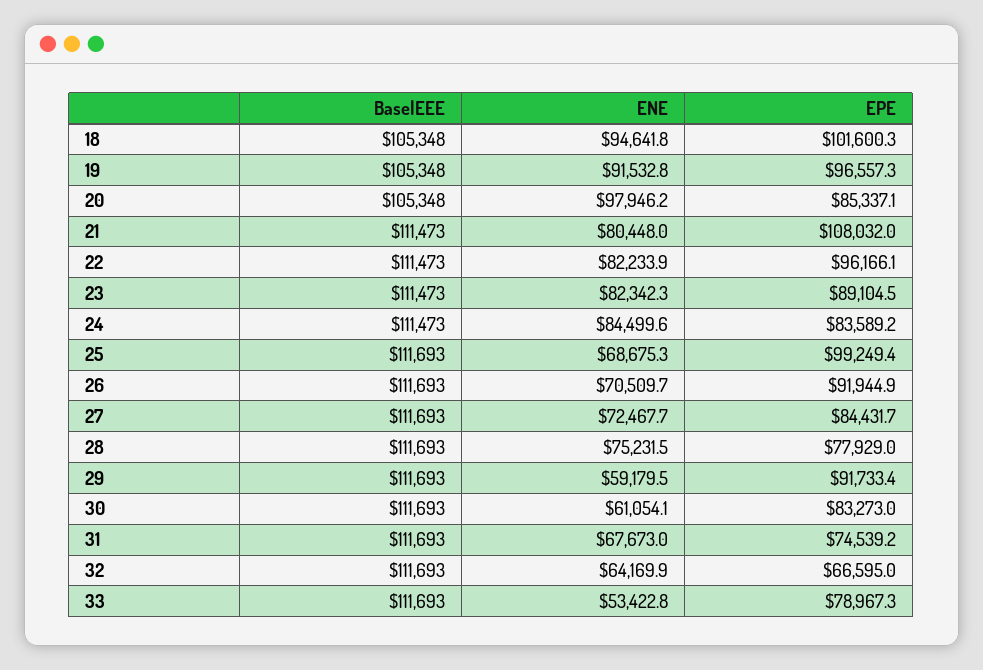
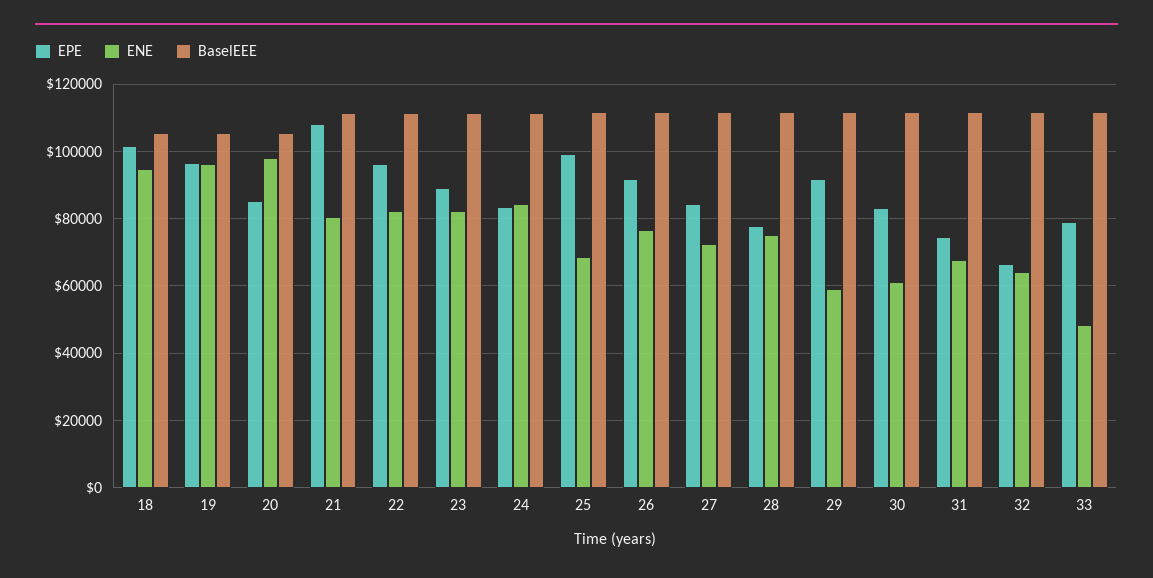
ENE, 19: 91532.8 -> 96000
ENE, 26: 70509.7 -> 76000
ENE, 33: 53422.8 -> 48000

